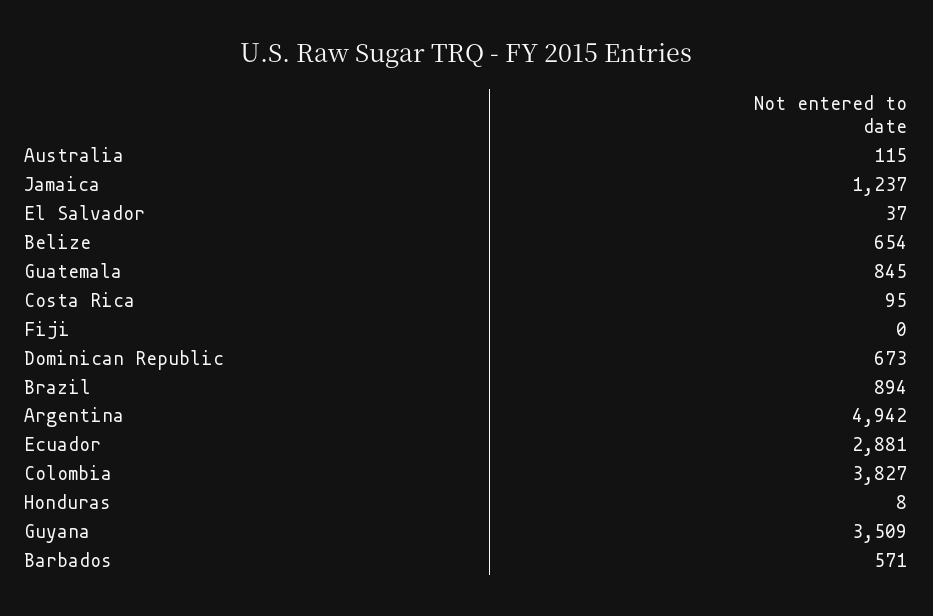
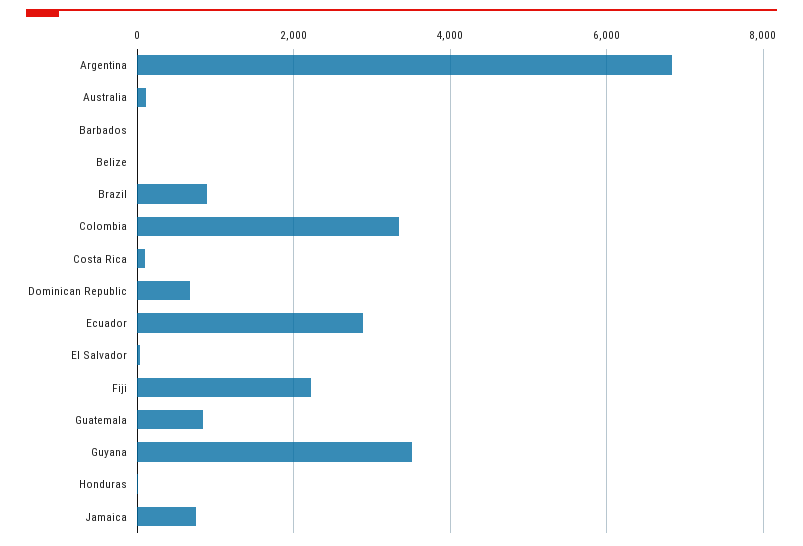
Jamaica: 1237 -> 800
Belize: 654 -> 0
Fiji: 0 -> 2200
Argentina: 4942 -> 6800
Colombia: 3827 -> 3400
Barbados: 571 -> 0

